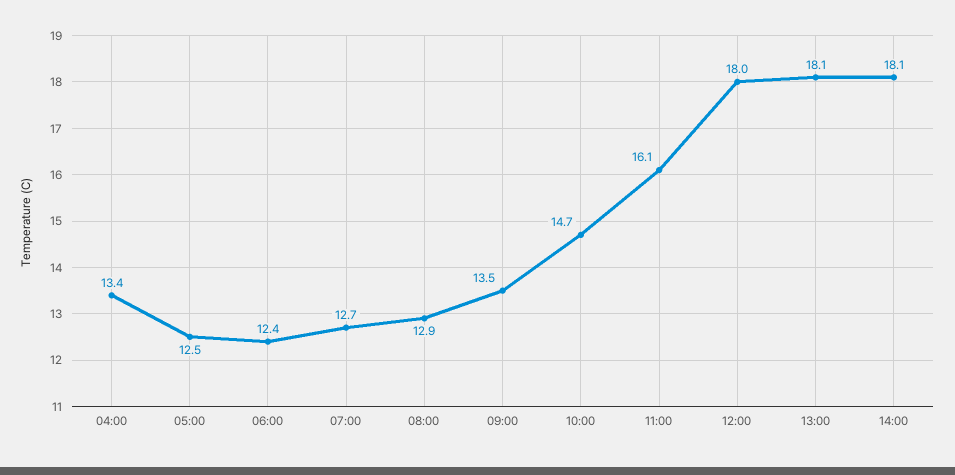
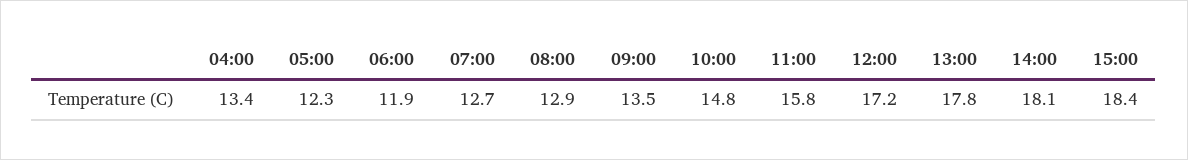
05:00: 12.5 -> 12.3
06:00: 12.4 -> 11.9
10:00: 14.7 -> 14.8
11:00: 16.1 -> 15.8
12:00: 18 -> 17.2
13:00: 18.1 -> 17.8
15:00: none -> 18.4

